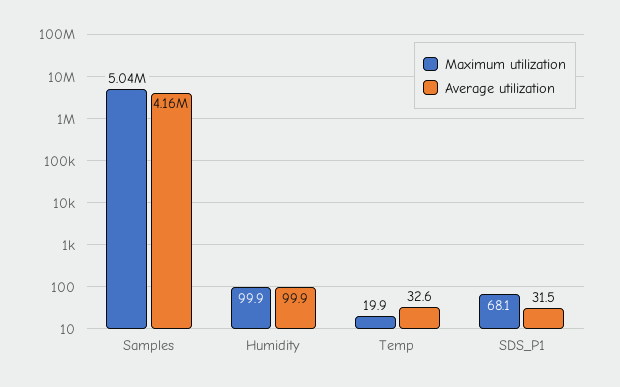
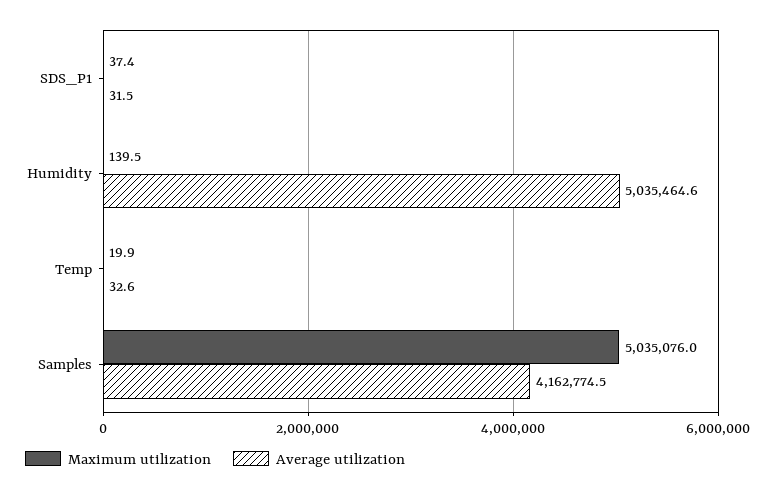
Maximum utilization, Humidity: 99.9 -> 139.5
Average utilization, Humidity: 99.9 -> 5035464.6
Maximum utilization, SDS_P1: 68.1 -> 37.4

